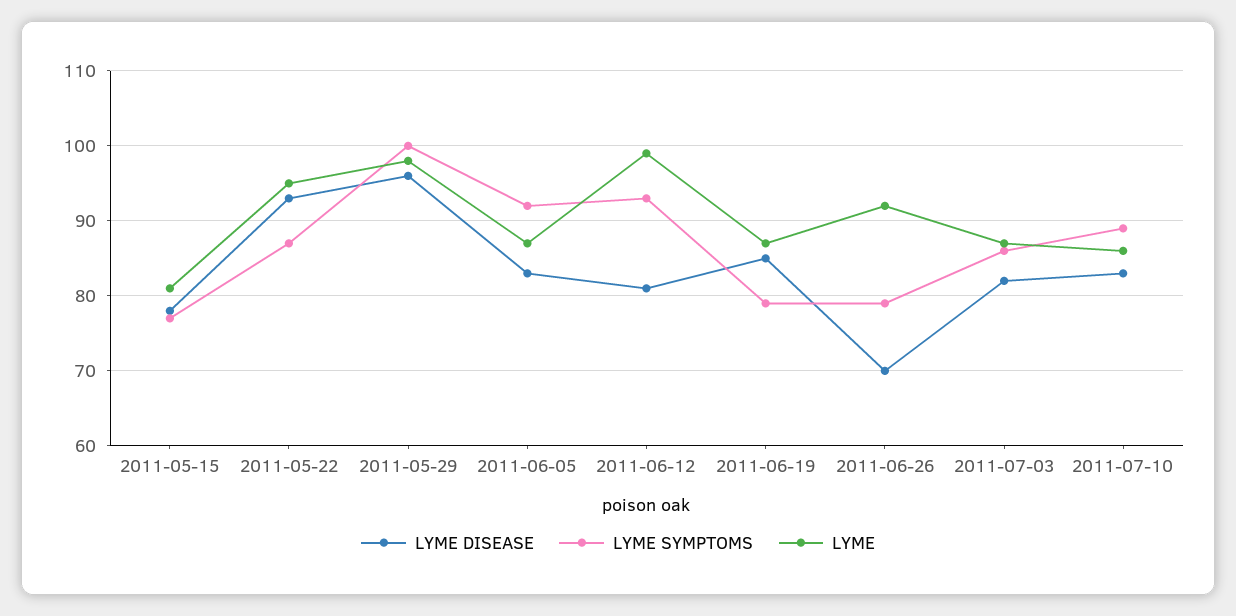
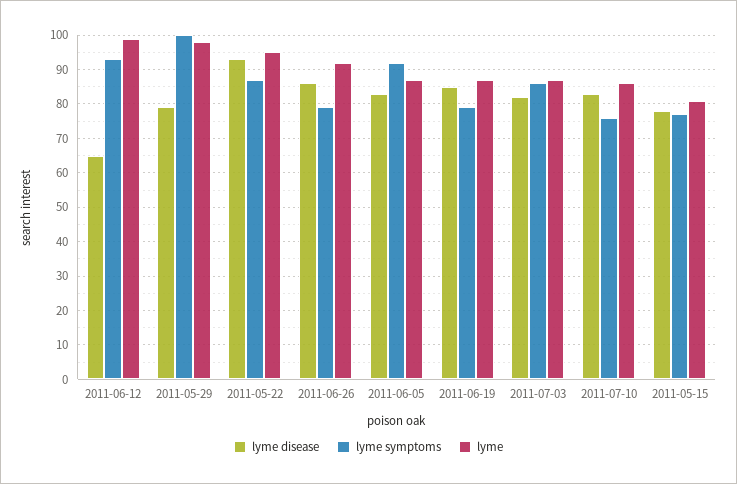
LYME DISEASE, 2011-05-29: 96 -> 80
LYME DISEASE, 2011-06-12: 81 -> 65
LYME DISEASE, 2011-06-26: 70 -> 85
LYME SYMPTOMS, 2011-07-10: 89 -> 75

